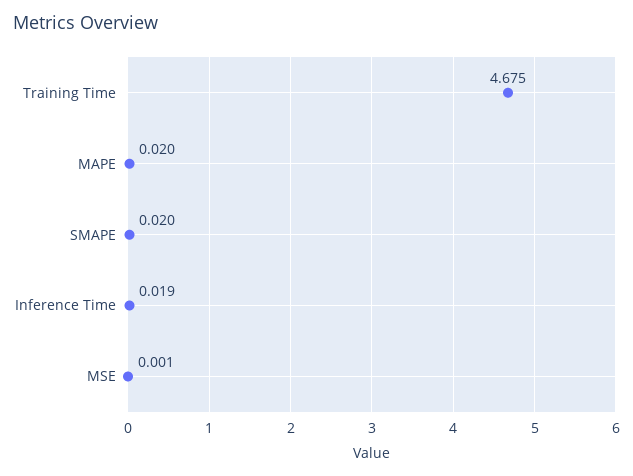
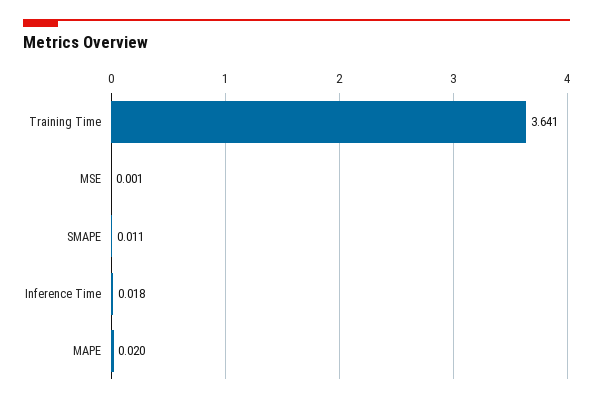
Training Time: 4.675 -> 3.641
SMAPE: 0.02 -> 0.011
Inference Time: 0.019 -> 0.018

